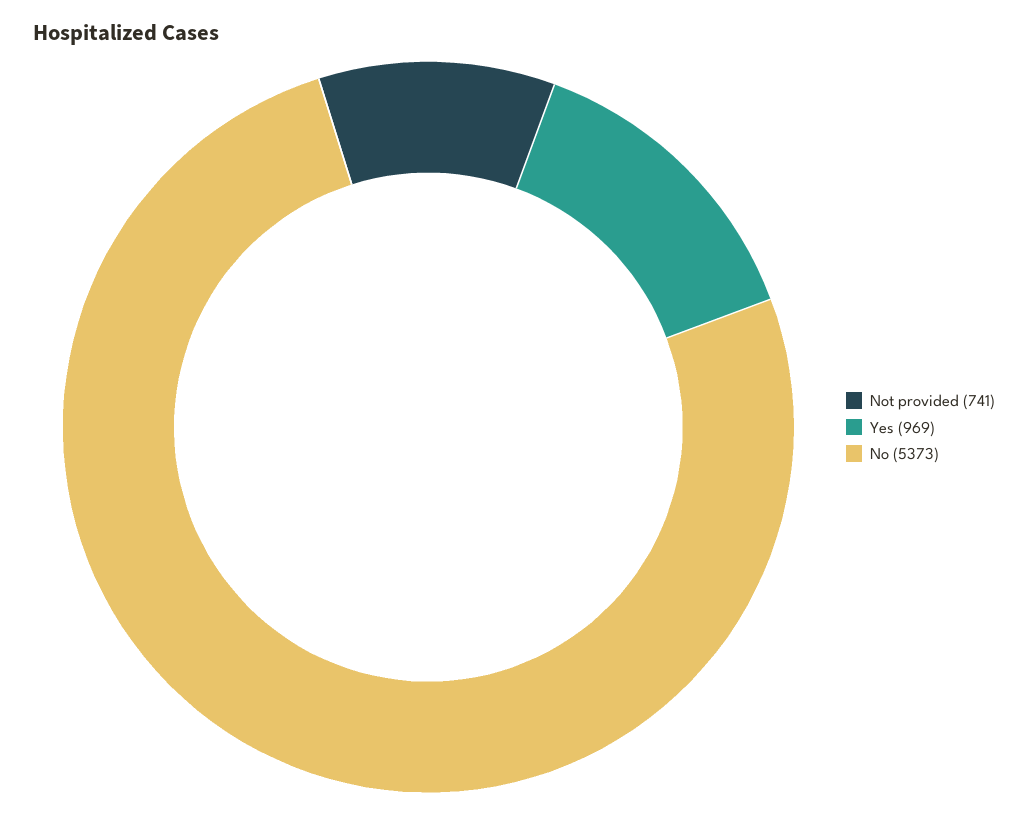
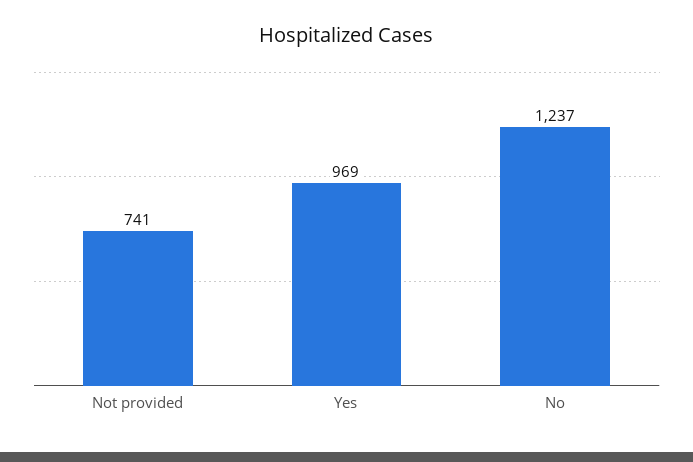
No: 5373 -> 1237

